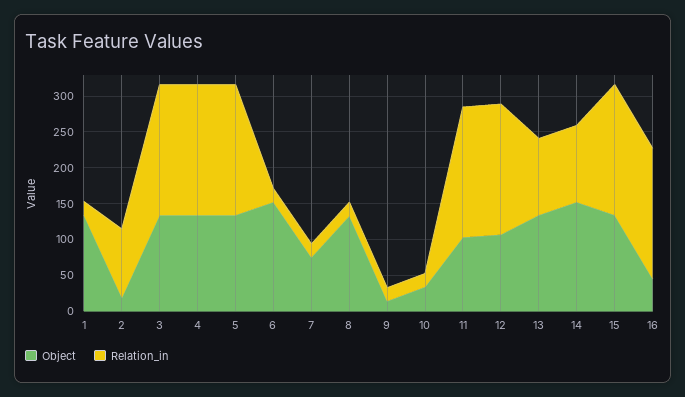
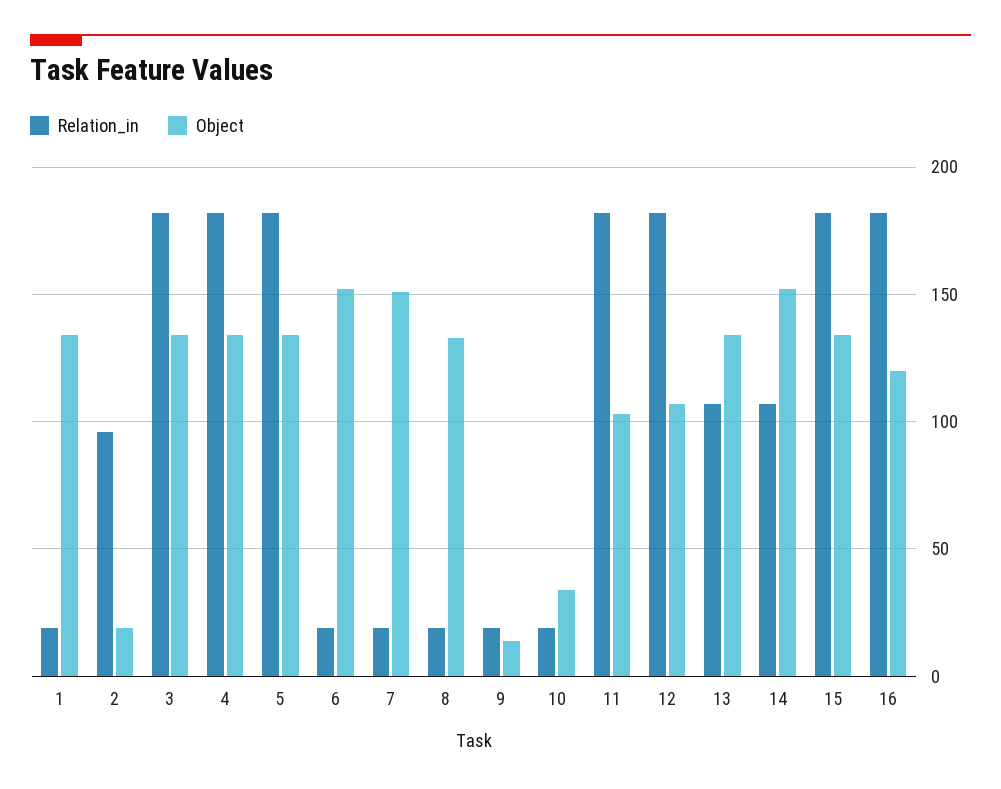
Object, 7: 75 -> 150
Object, 16: 50 -> 120

